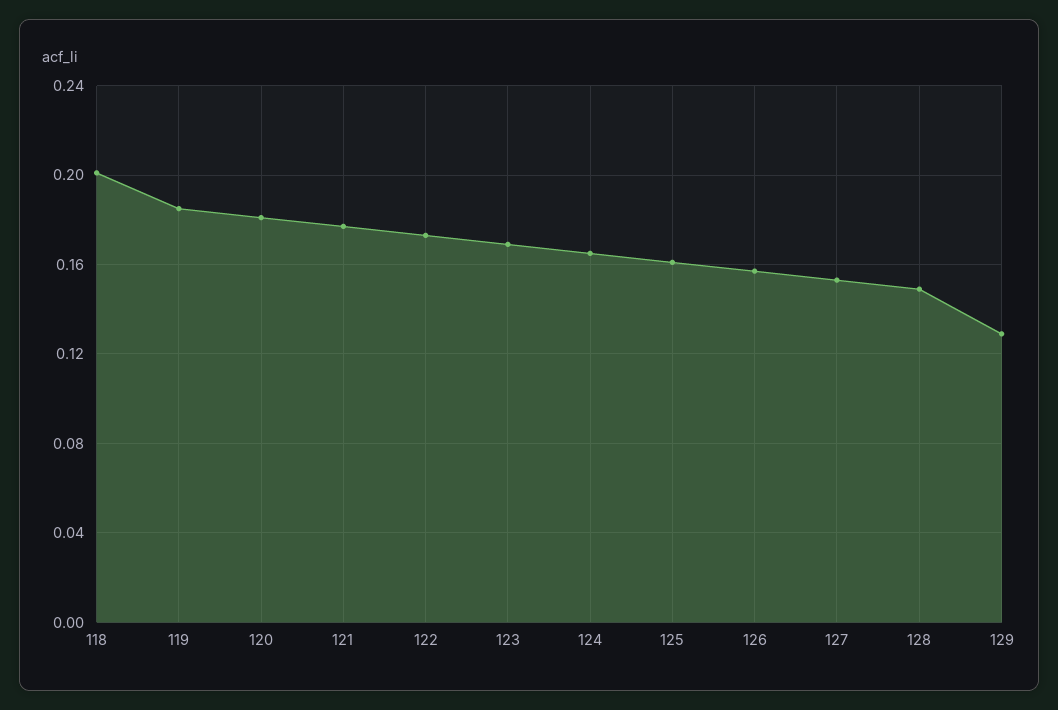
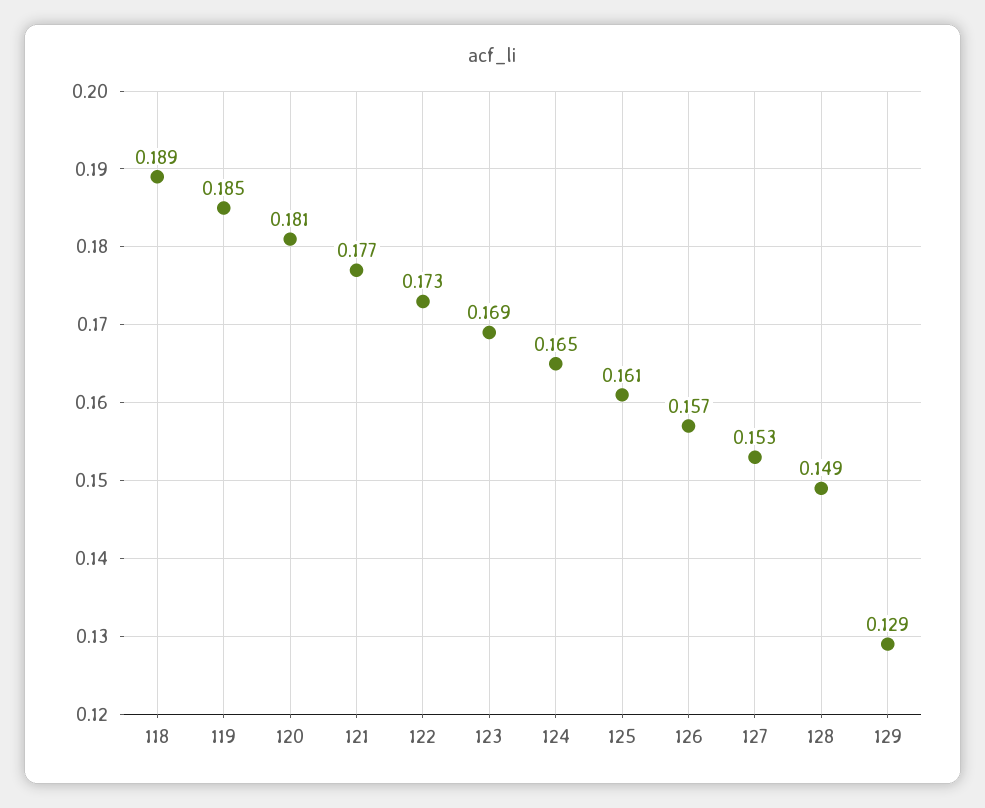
118: 0.2 -> 0.189

